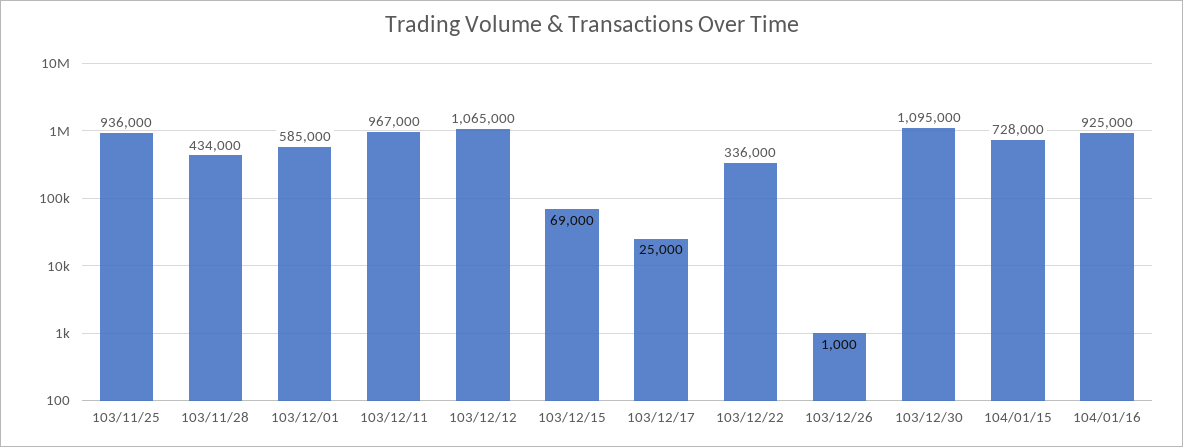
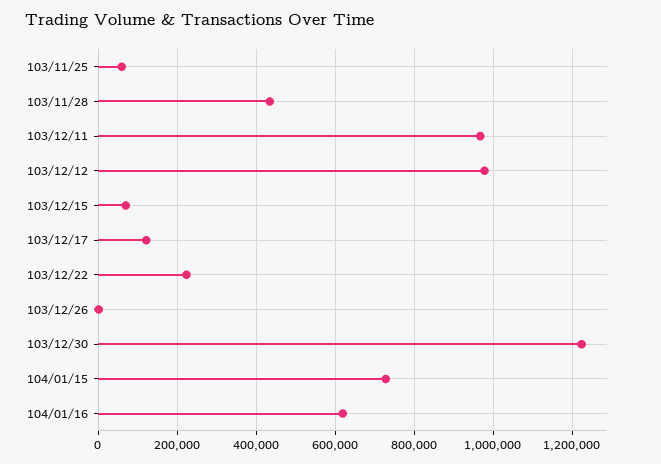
103/11/25: 936000 -> 60000
103/12/01: 585000 -> none
103/12/12: 1065000 -> 980000
103/12/17: 25000 -> 120000
103/12/22: 336000 -> 220000
103/12/30: 1095000 -> 1220000
104/01/16: 925000 -> 620000

